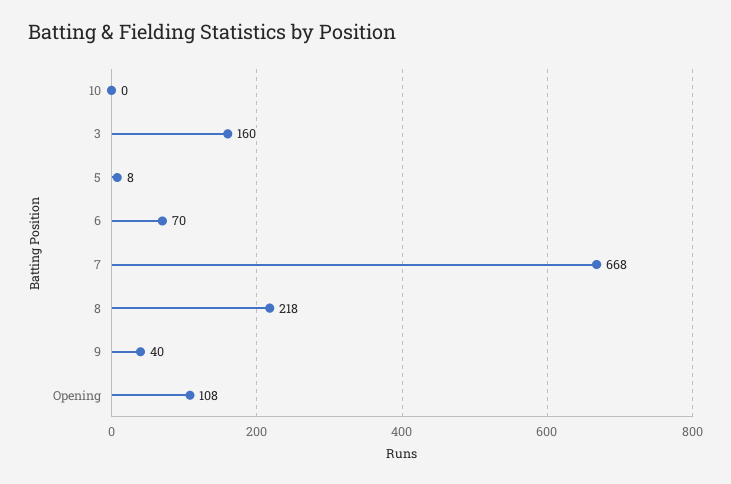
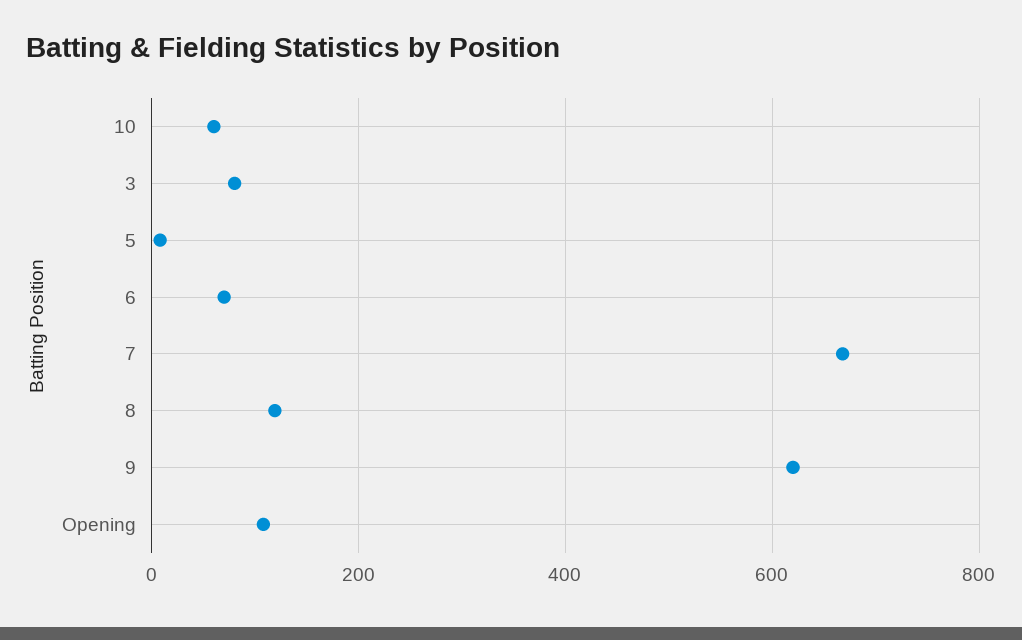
10: 0 -> 60
3: 160 -> 80
8: 218 -> 120
9: 40 -> 620

